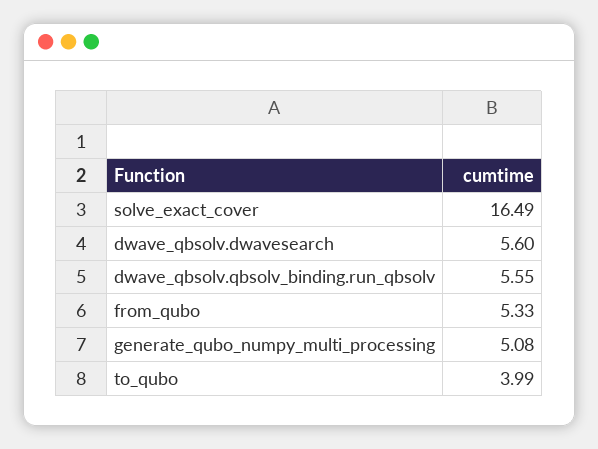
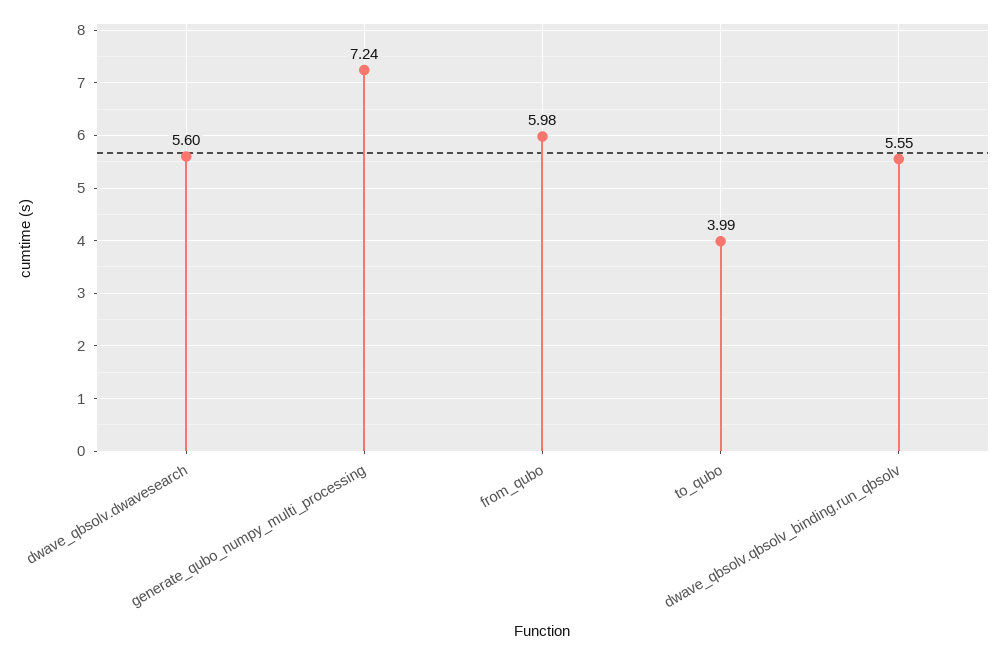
solve_exact_cover: 16.49 -> none
from_qubo: 5.33 -> 5.98
generate_qubo_numpy_multi_processing: 5.08 -> 7.24

